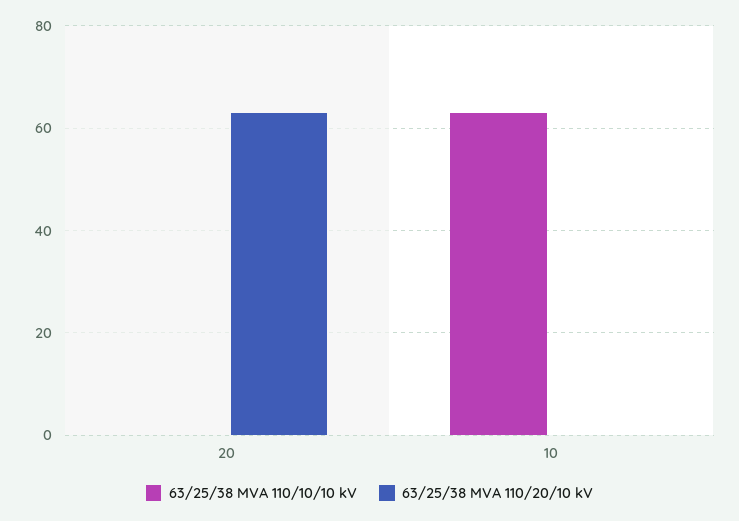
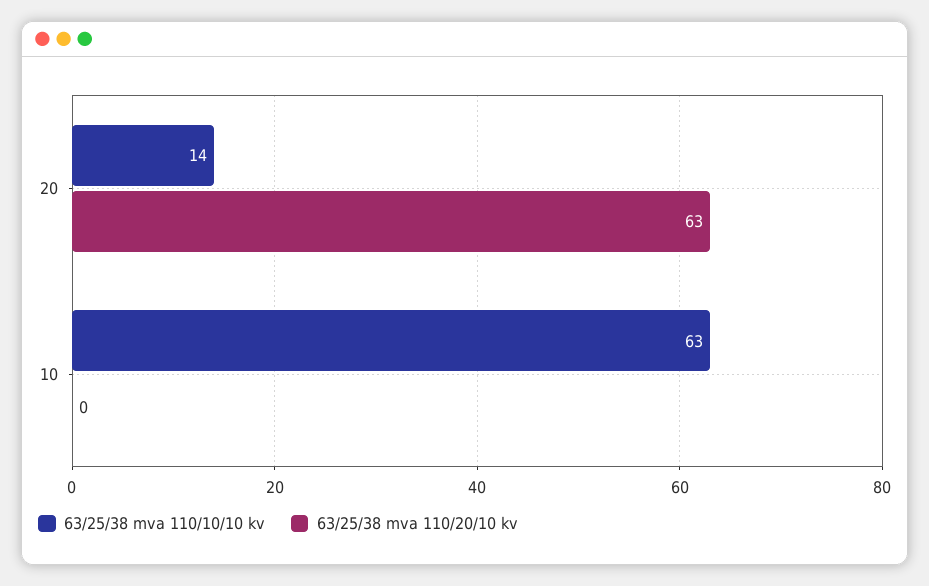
63/25/38 MVA 110/10/10 kV, 20: 0 -> 14

